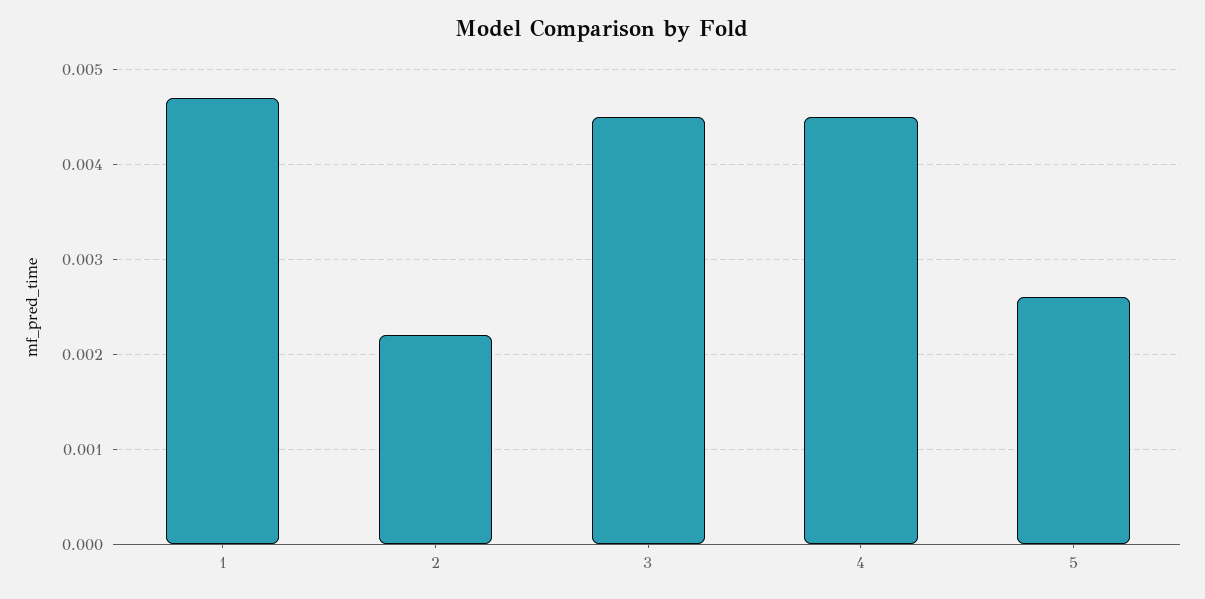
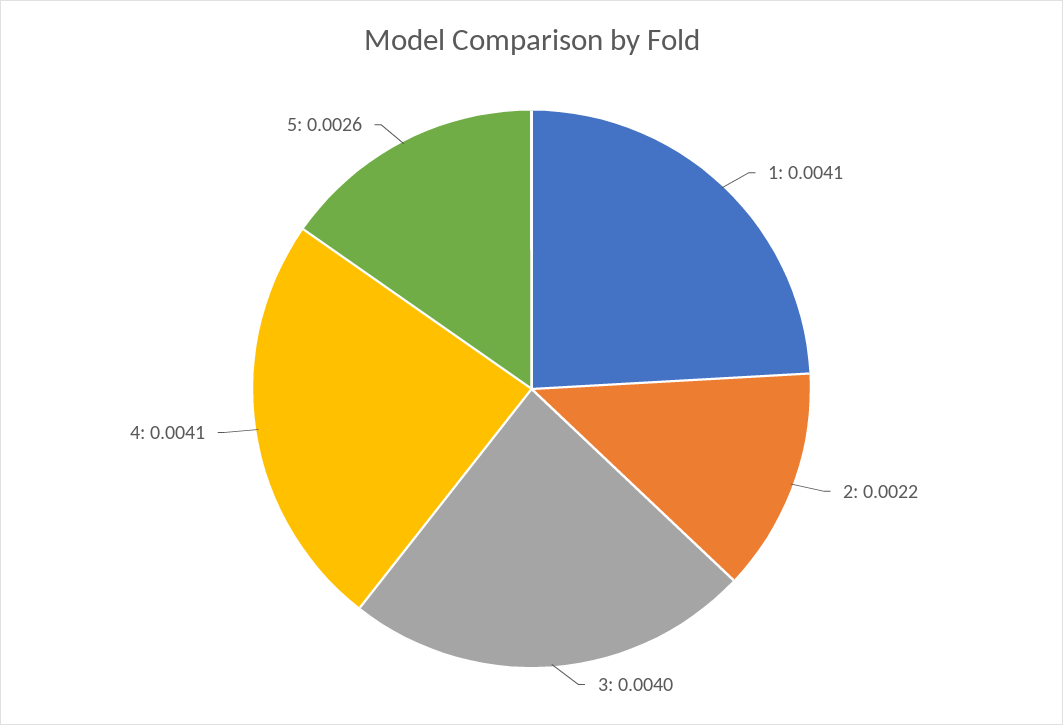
1: 0.0047 -> 0.0041
3: 0.0045 -> 0.004
4: 0.0045 -> 0.0041

